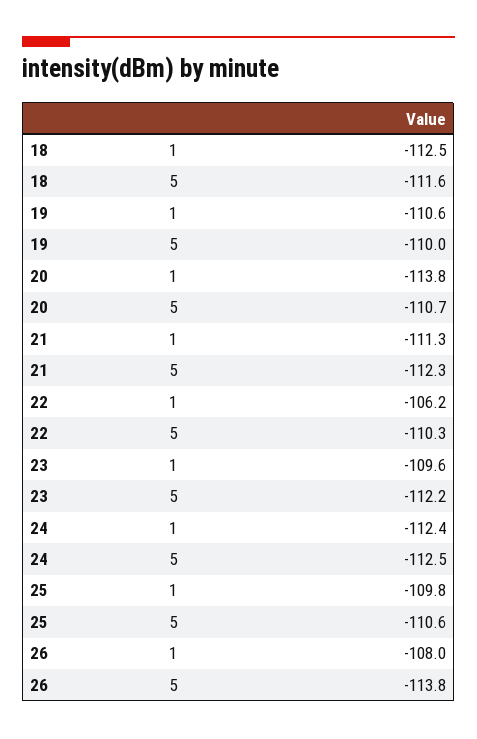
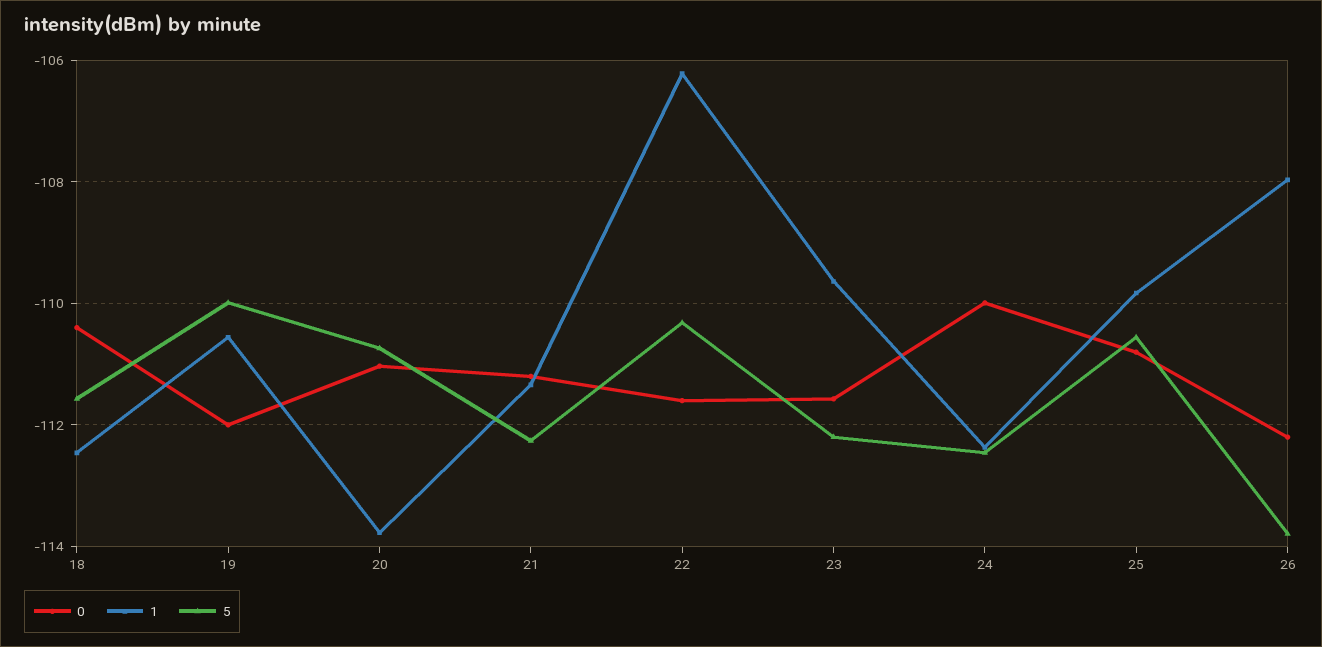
0, 18: none -> -110.4
0, 19: none -> -112
0, 20: none -> -111
0, 21: none -> -111.2
0, 22: none -> -111.6
0, 23: none -> -111.6
0, 24: none -> -110
0, 25: none -> -110.8
0, 26: none -> -112.2

